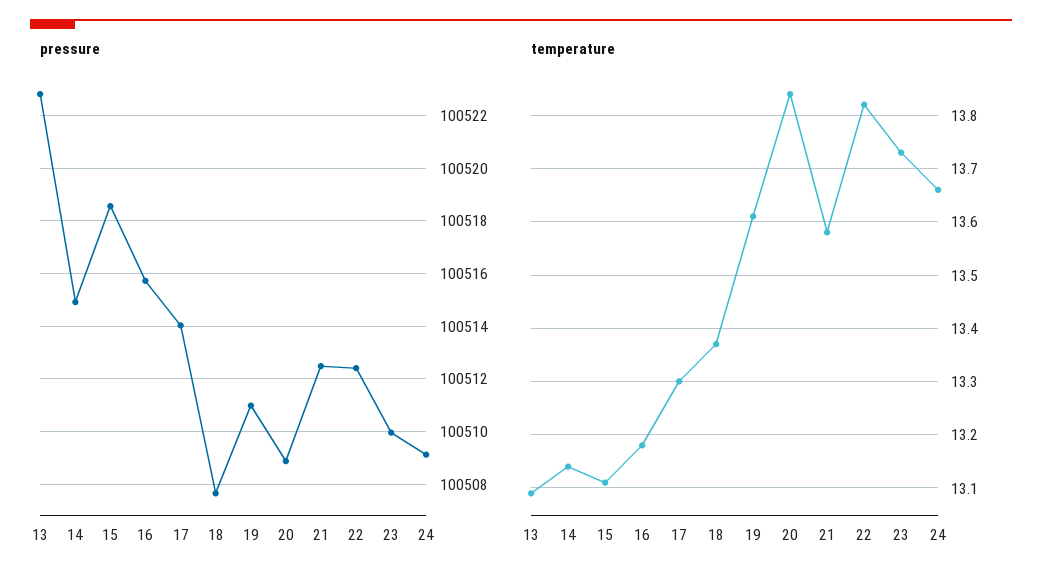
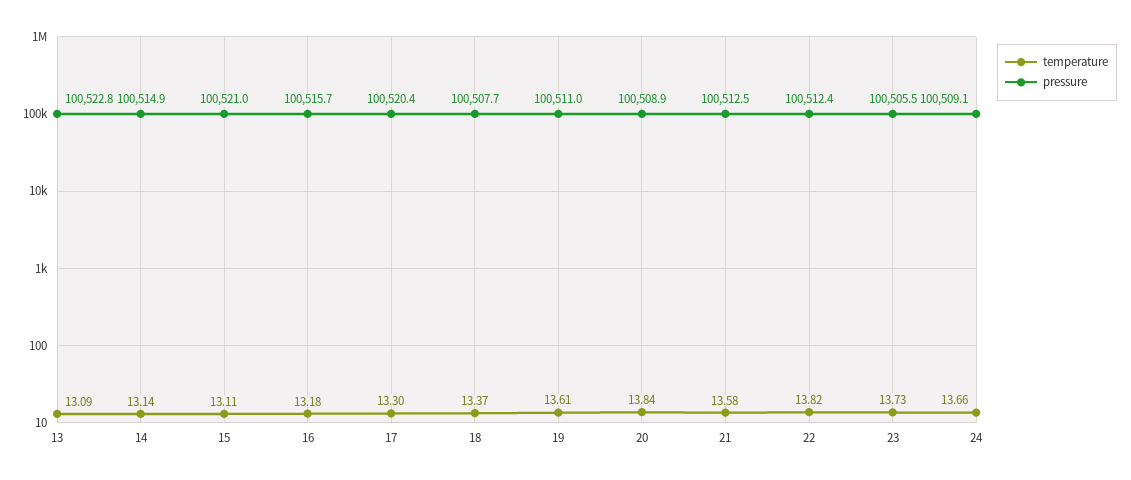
pressure, 15: 100518.5 -> 100521
pressure, 17: 100514 -> 100520.4
pressure, 23: 100510 -> 100505.5

